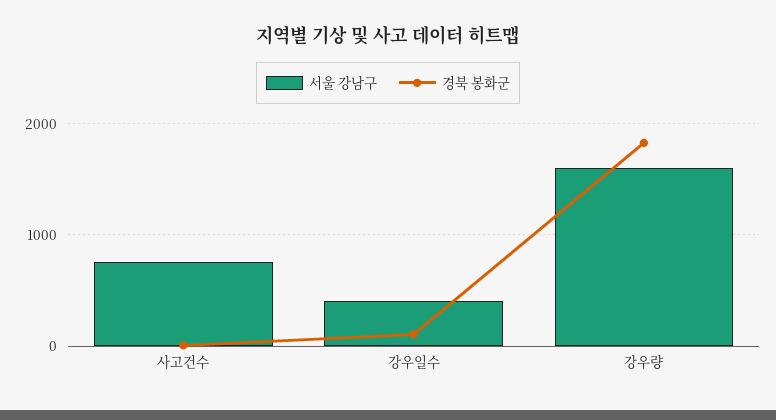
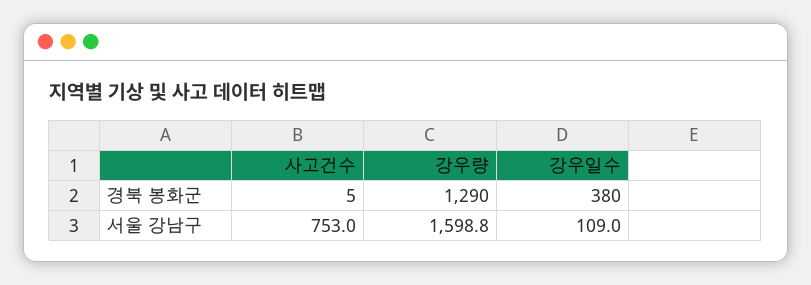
서울 강남구, 강우일수: 400 -> 109
경북 봉화군, 강우일수: 100 -> 380
경북 봉화군, 강우량: 1800 -> 1290

